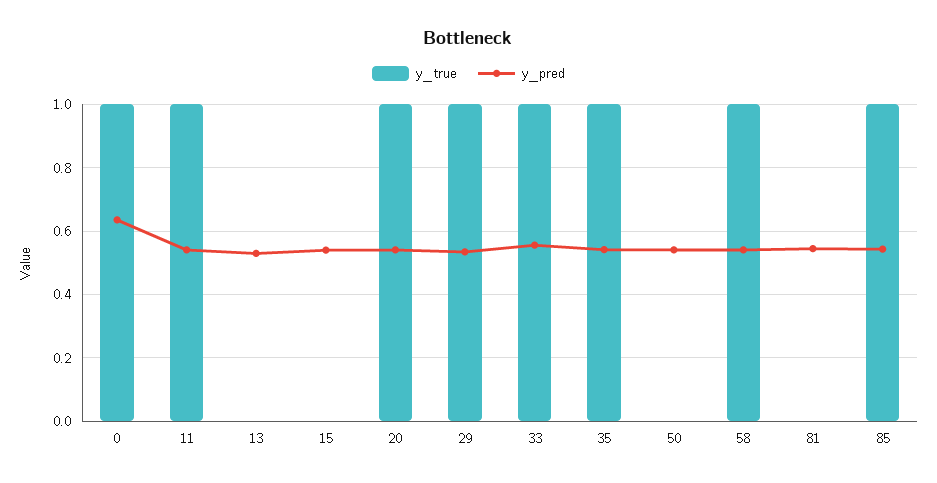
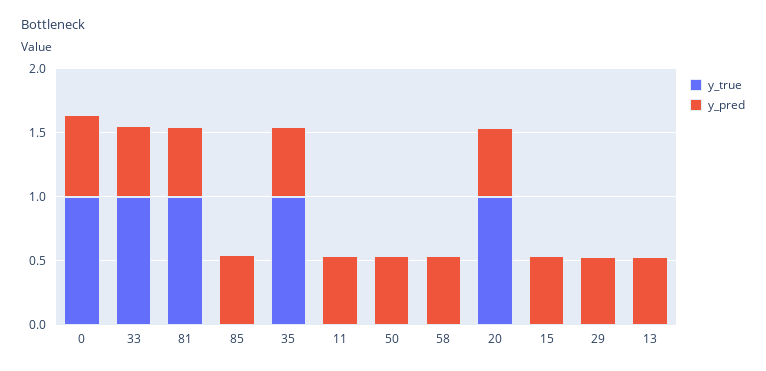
y_true, 11: 1 -> 0
y_true, 29: 1 -> 0
y_true, 58: 1 -> 0
y_true, 81: 0 -> 1
y_true, 85: 1 -> 0

